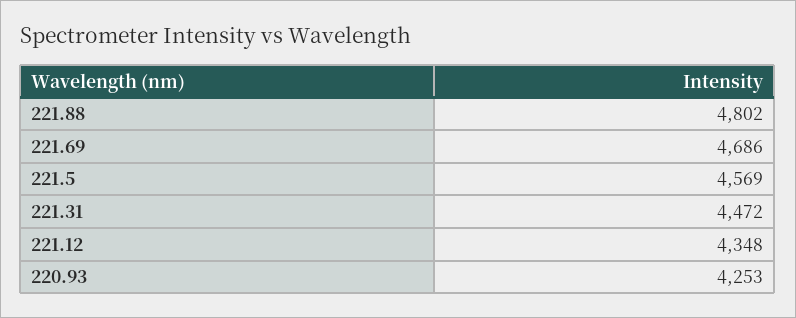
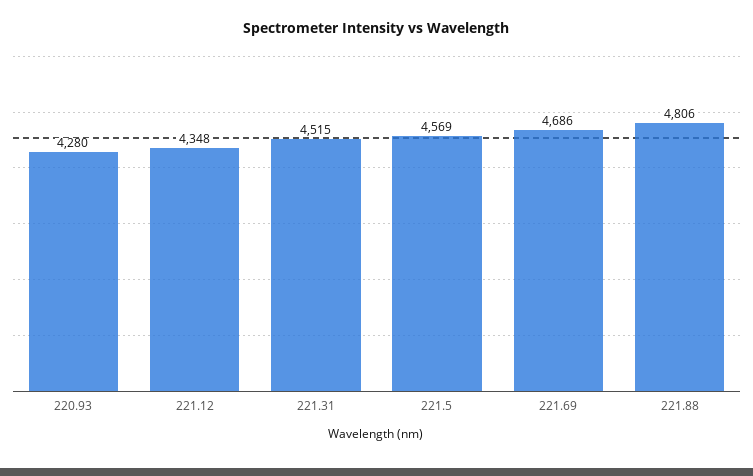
221.88: 4802 -> 4806
221.31: 4472 -> 4515
220.93: 4253 -> 4280

